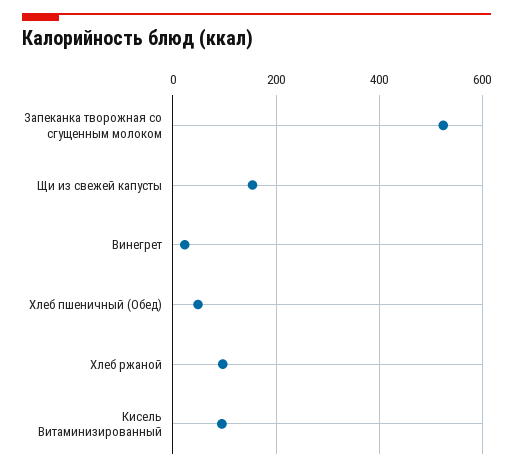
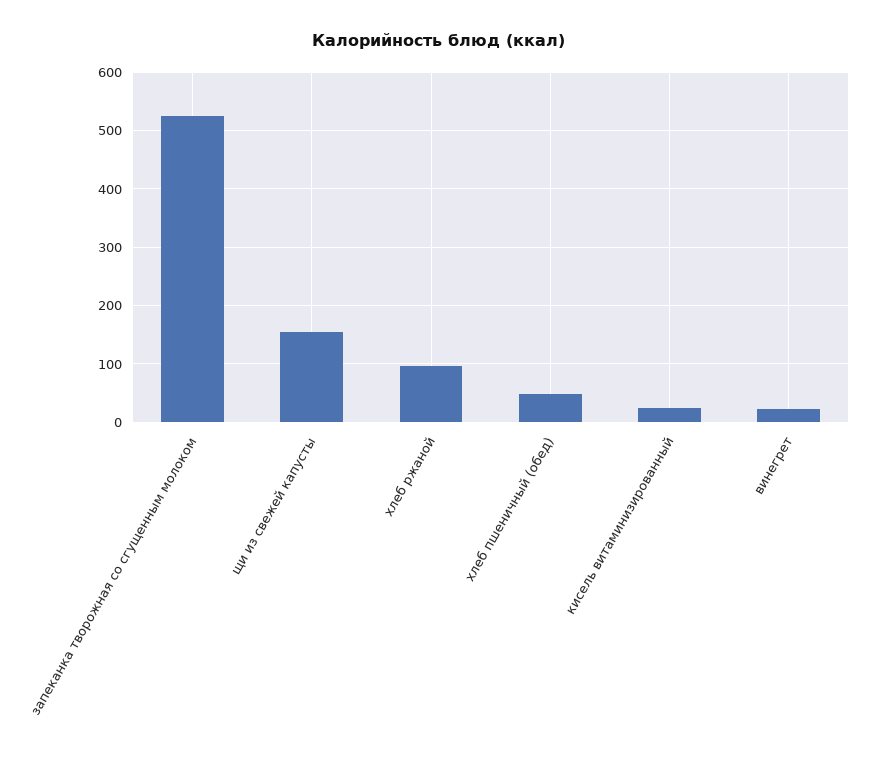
Кисель Витаминизированный: 100 -> 20

